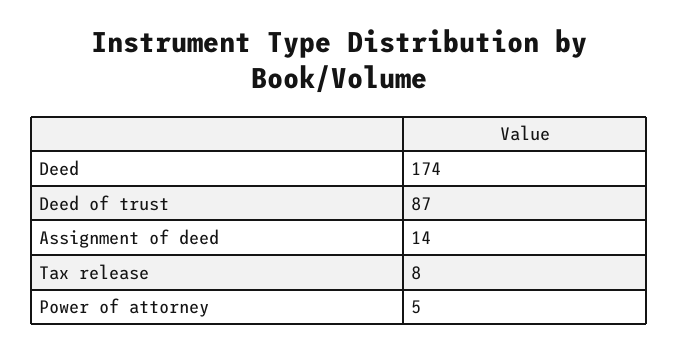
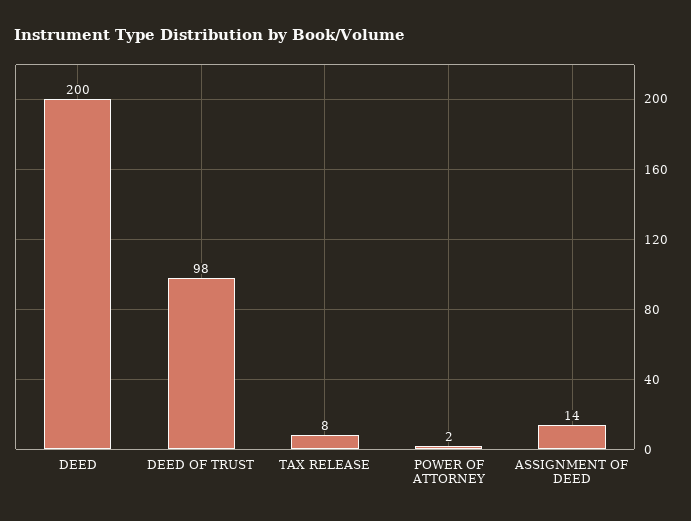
Deed: 174 -> 200
Deed of trust: 87 -> 98
Power of attorney: 5 -> 2

